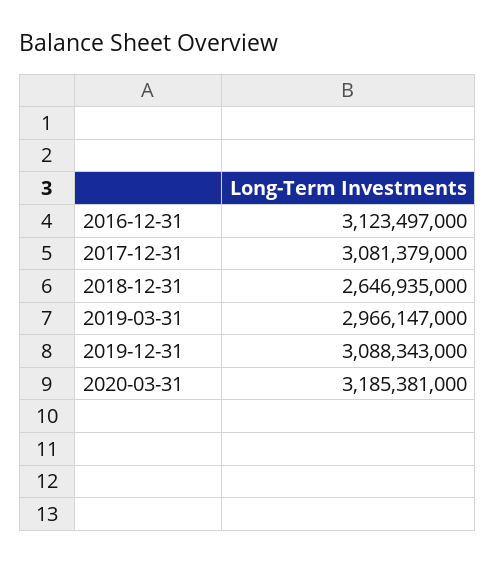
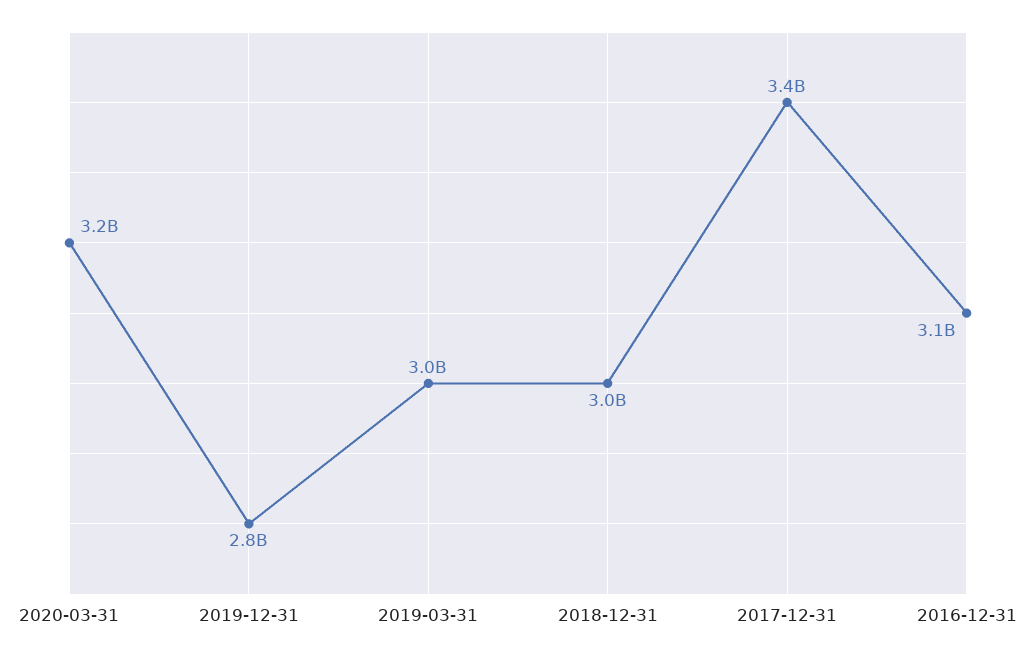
2017-12-31: 3081379000 -> 3400000000
2018-12-31: 2646935000 -> 3000000000
2019-12-31: 3088343000 -> 2800000000

